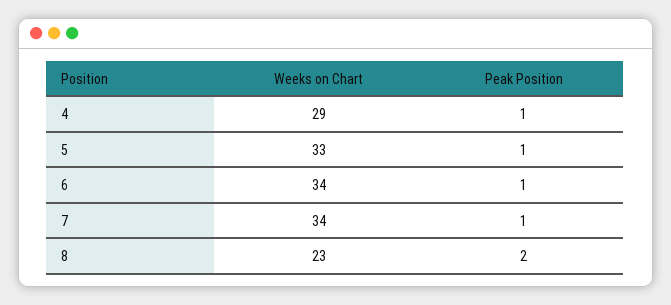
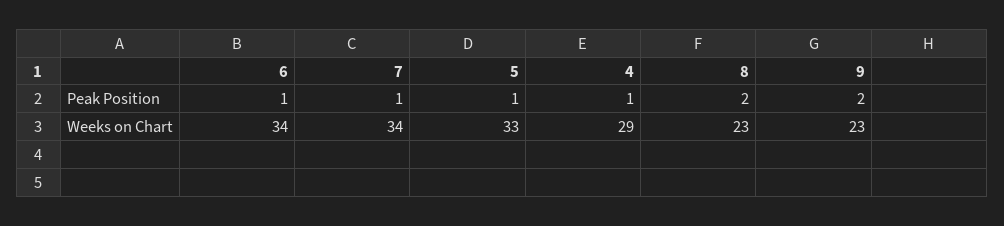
Peak Position, 9: none -> 2
Weeks on Chart, 9: none -> 23

